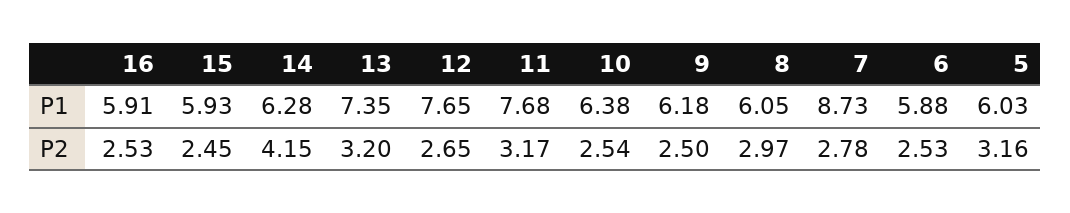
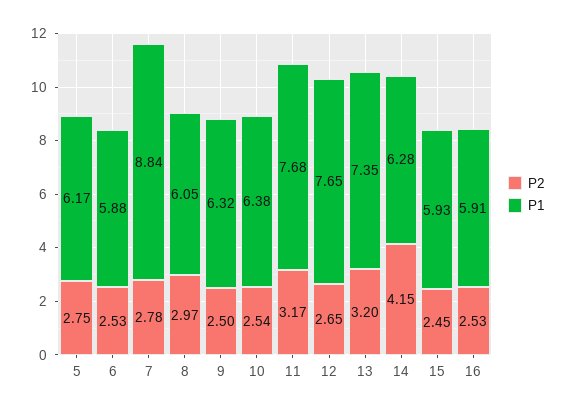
P1, 9: 6.18 -> 6.32
P1, 7: 8.73 -> 8.84
P1, 5: 6.03 -> 6.17
P2, 5: 3.16 -> 2.75

